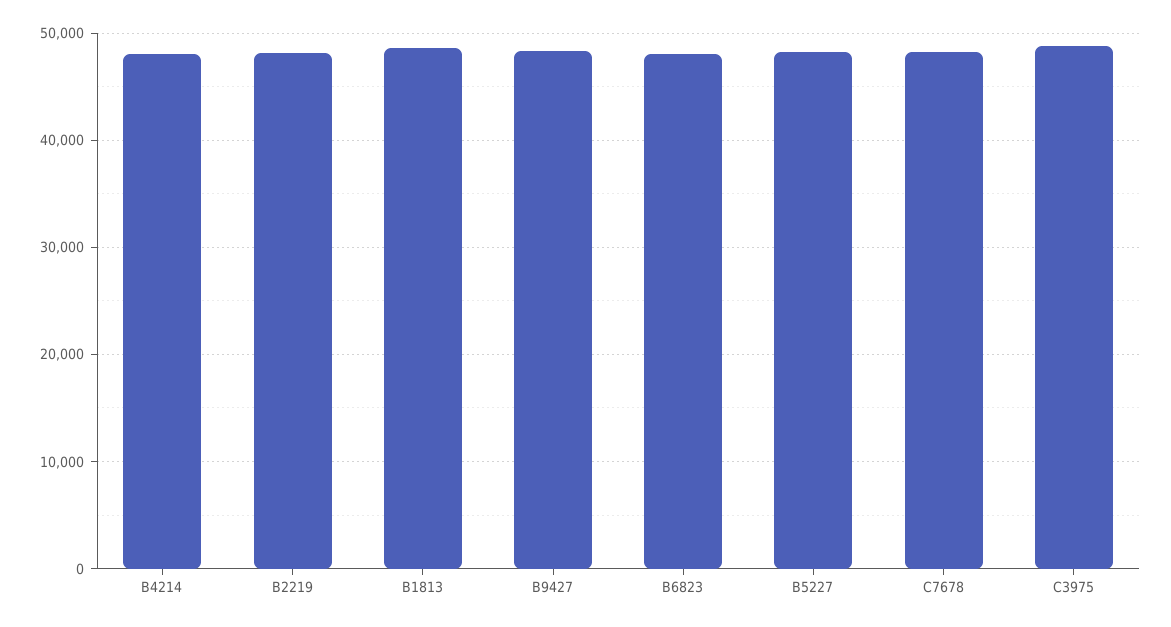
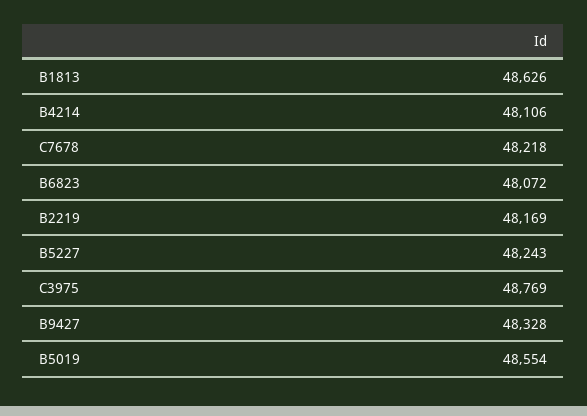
B5019: none -> 48554

